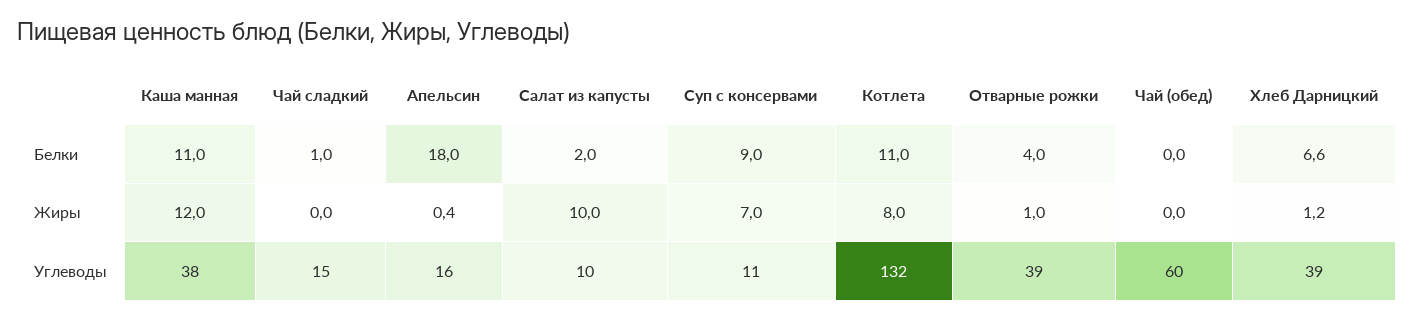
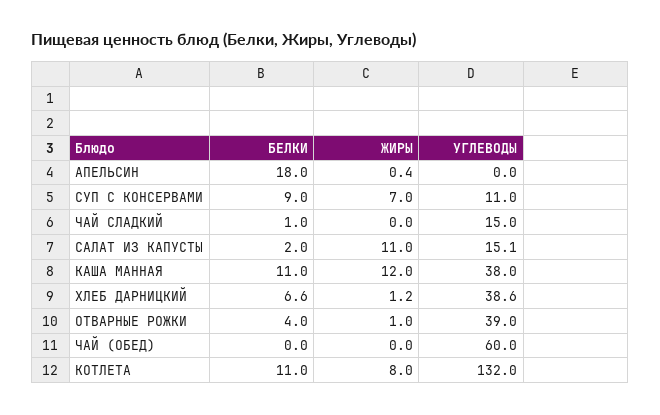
Салат из капусты, Жиры: 10 -> 11
Апельсин, Углеводы: 16 -> 0
Салат из капусты, Углеводы: 10 -> 15.1

